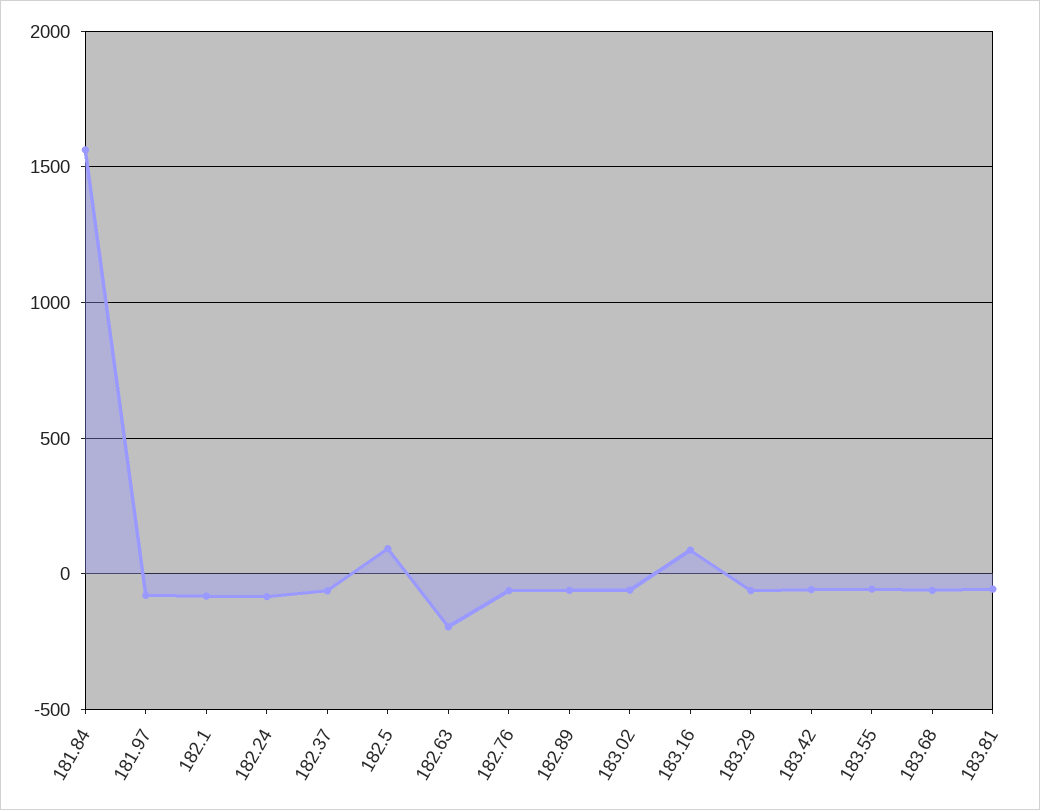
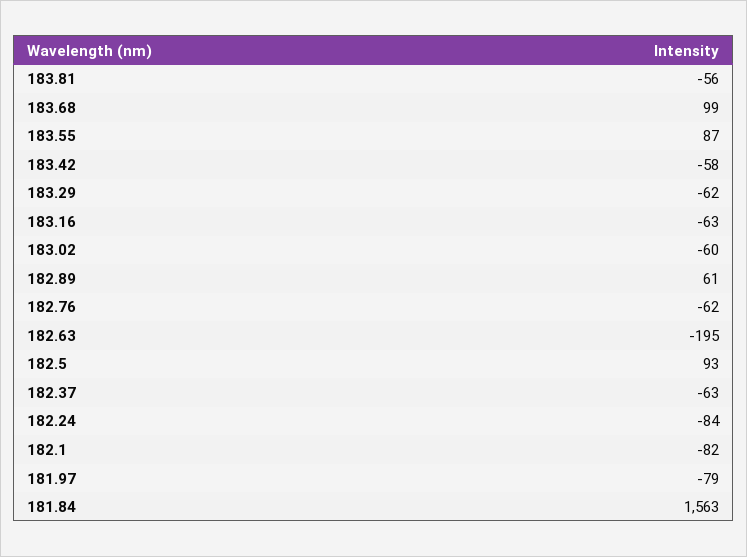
182.89: -50 -> 61
183.16: 100 -> -63
183.55: -50 -> 87
183.68: -50 -> 99

